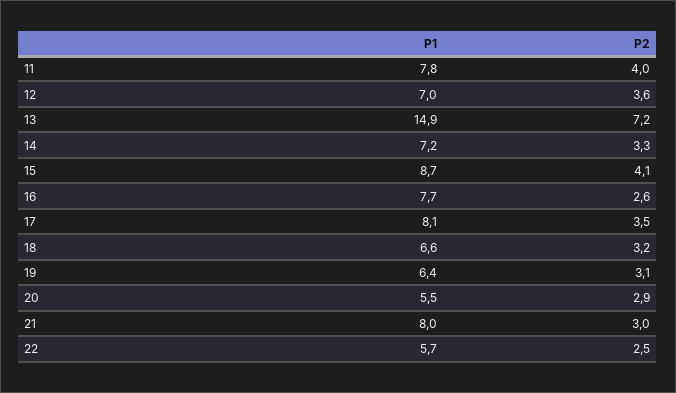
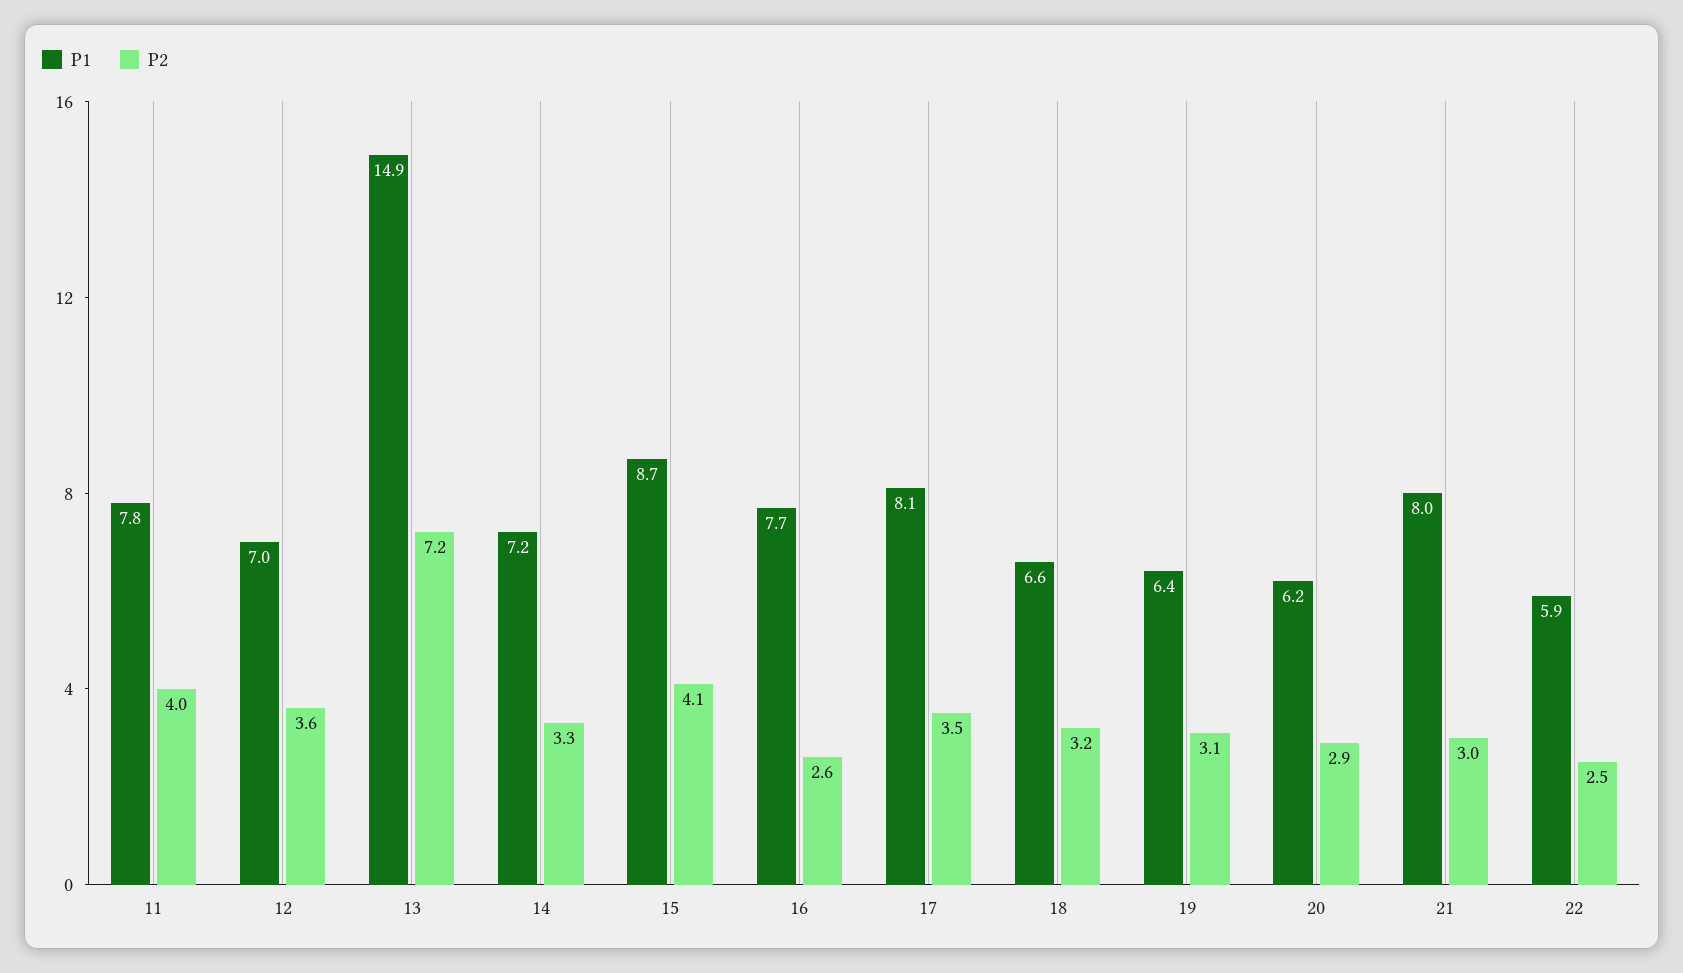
P1, 20: 5.5 -> 6.2
P1, 22: 5.7 -> 5.9

